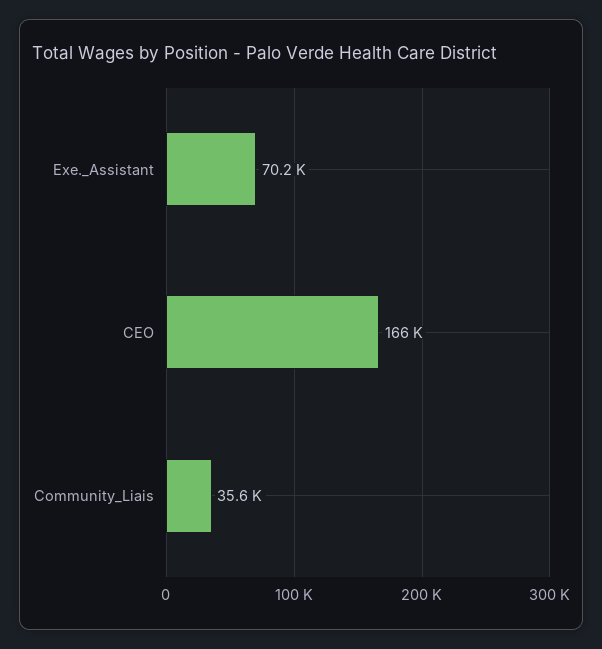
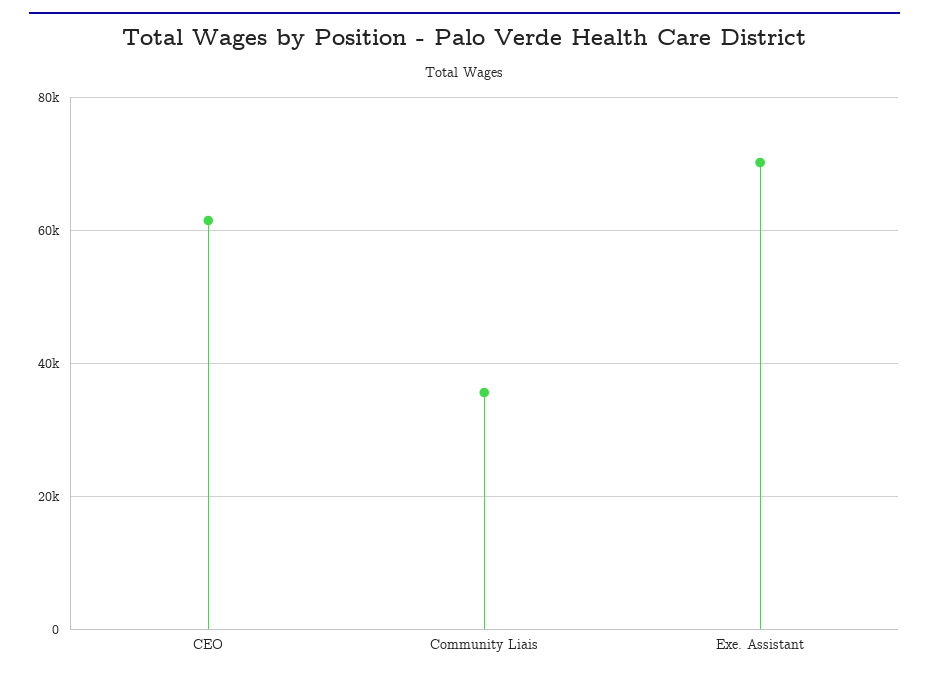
CEO: 166000 -> 62000

